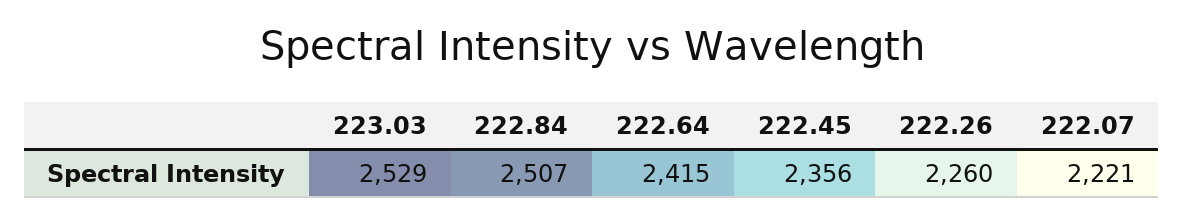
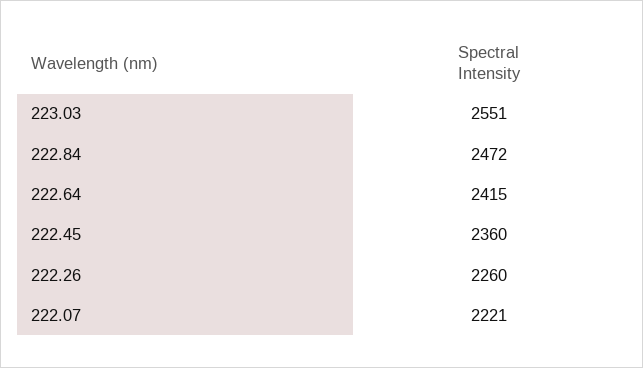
223.03: 2529 -> 2551
222.84: 2507 -> 2472
222.45: 2356 -> 2360

